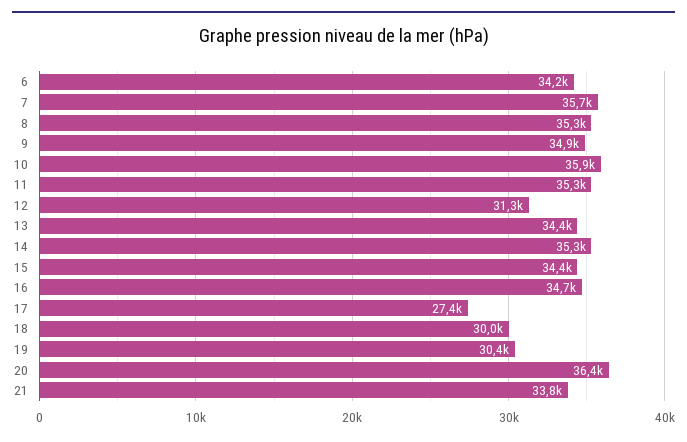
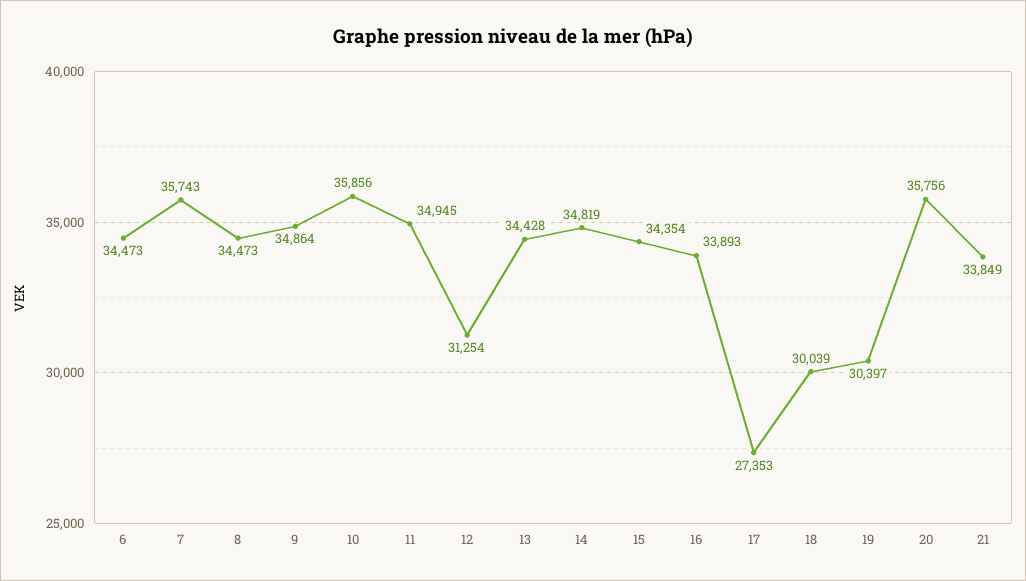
6: 34200 -> 34473
8: 35300 -> 34473
11: 35300 -> 34945
14: 35300 -> 34819
16: 34700 -> 33893
20: 36400 -> 35756

